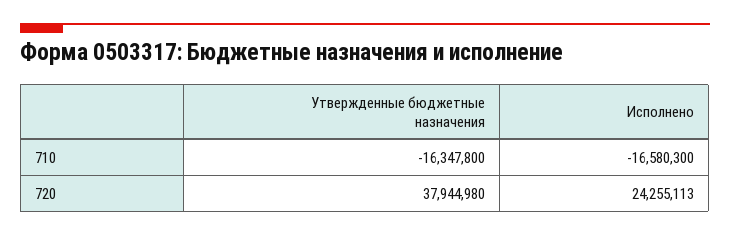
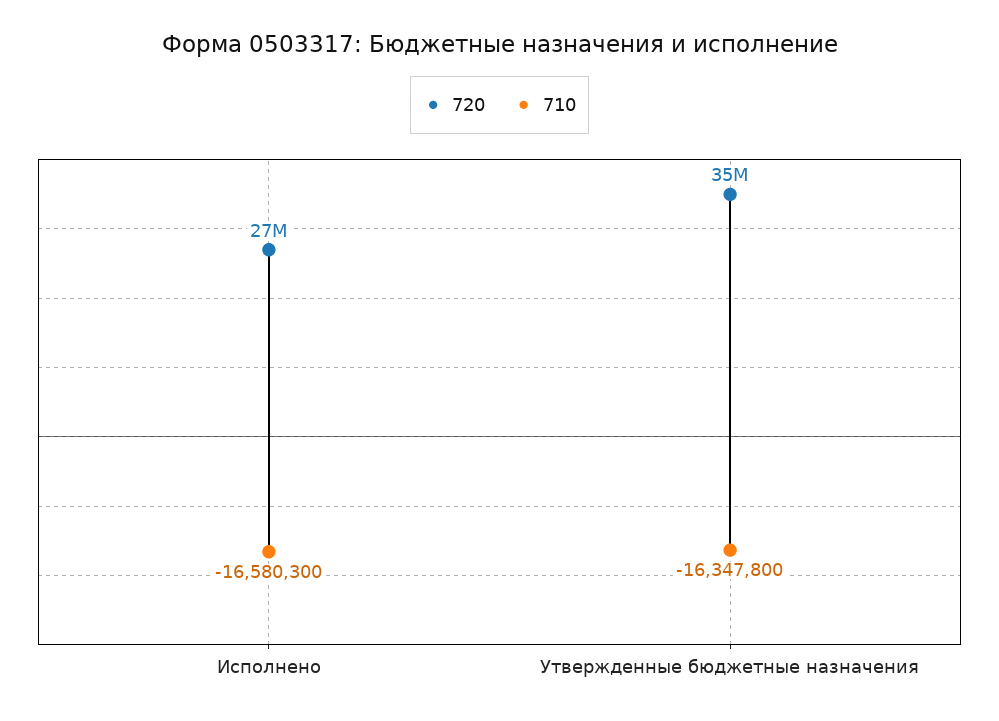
720, Утвержденные бюджетные назначения: 37944980 -> 35000000
720, Исполнено: 24255113 -> 27000000

